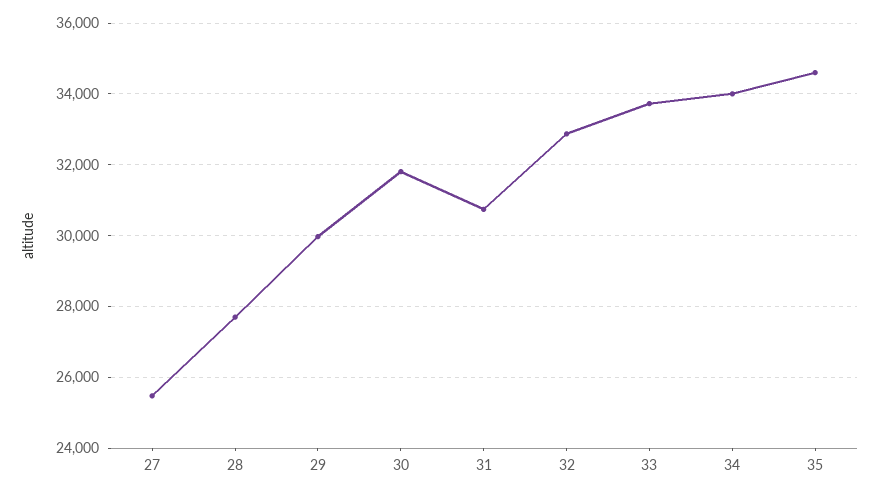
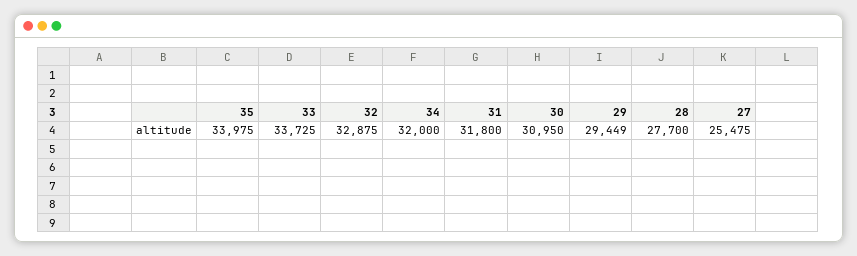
29: 30000 -> 29449
30: 31800 -> 30950
31: 30800 -> 31800
34: 34000 -> 32000
35: 34600 -> 33975

